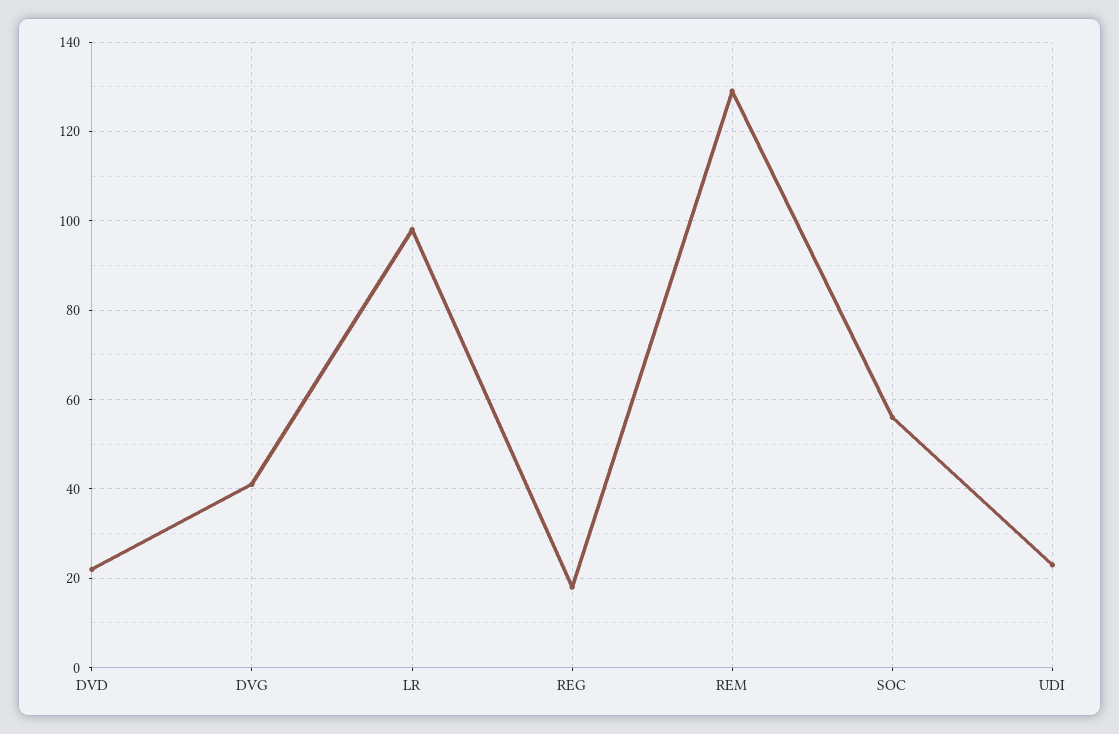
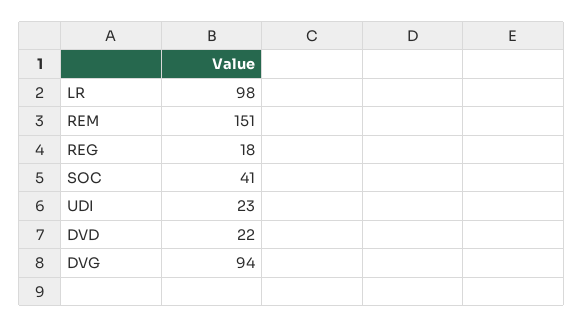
DVG: 40 -> 94
REM: 130 -> 151
SOC: 55 -> 41

